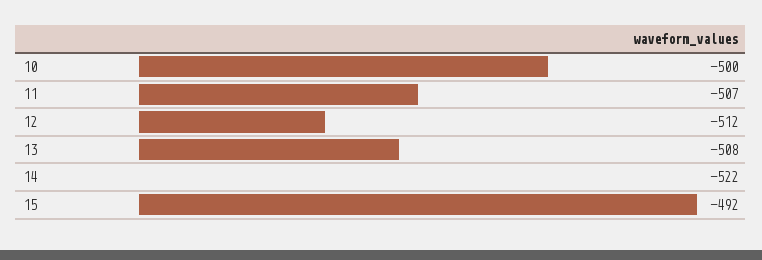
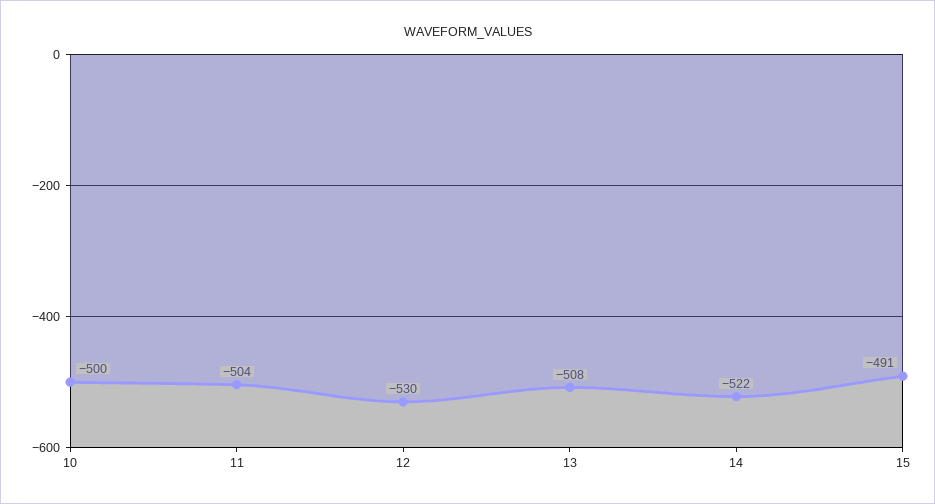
11: -507 -> -504
12: -512 -> -530
15: -492 -> -491

